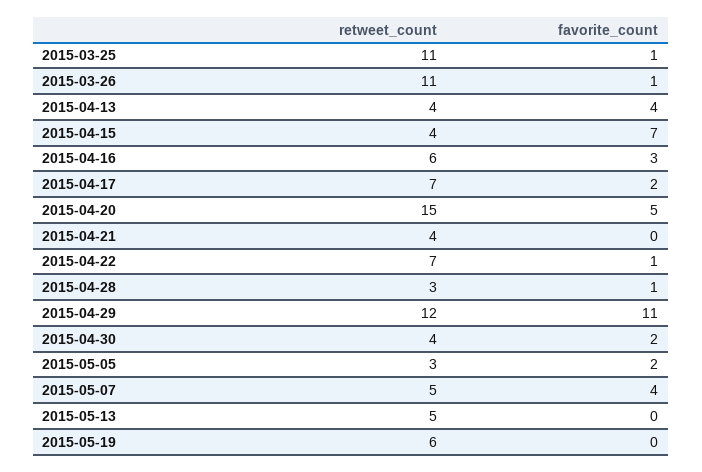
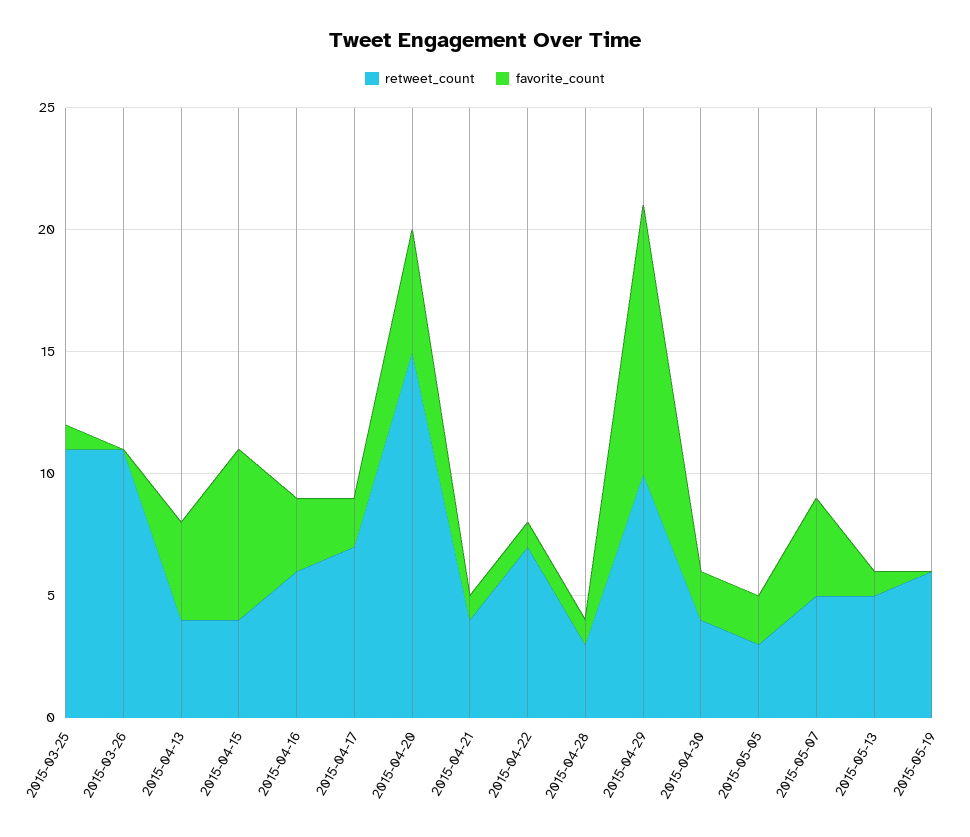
favorite_count, 2015-03-26: 1 -> 0
favorite_count, 2015-04-21: 0 -> 1
retweet_count, 2015-04-29: 12 -> 10
favorite_count, 2015-05-13: 0 -> 1

